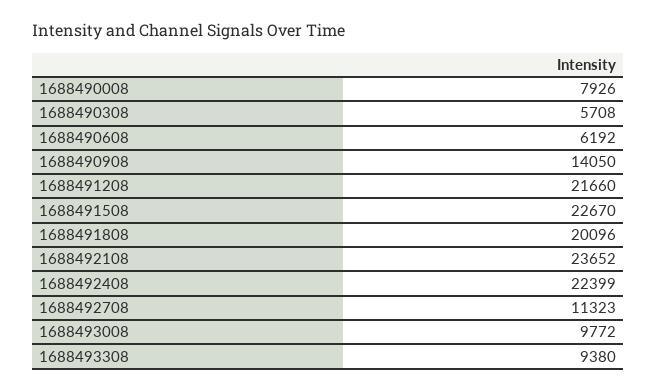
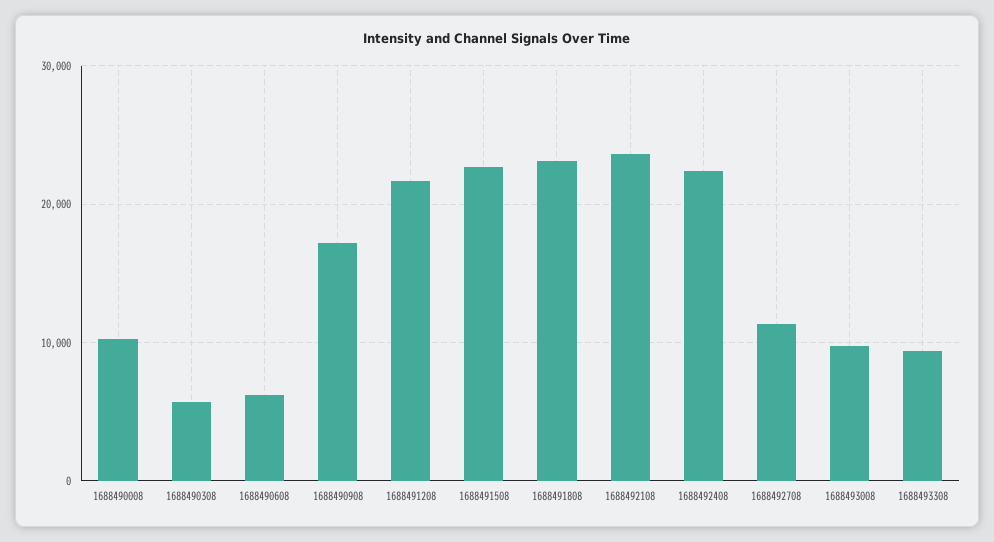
1688490008: 7926 -> 10000
1688490908: 14050 -> 17000
1688491808: 20096 -> 23000

